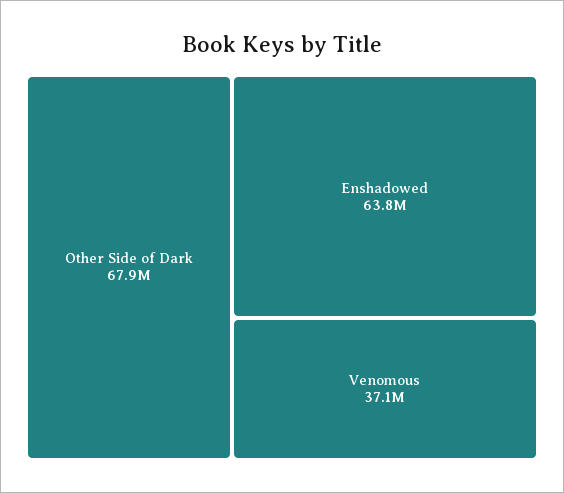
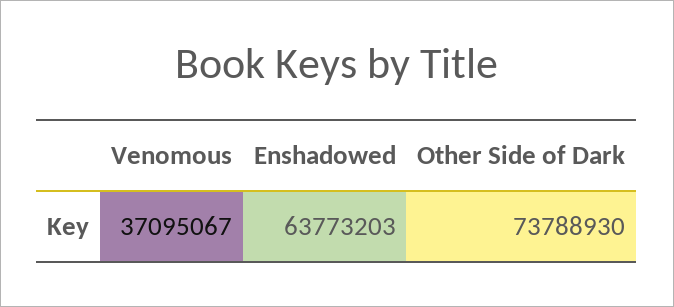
Other Side of Dark: 67900000 -> 73788930

